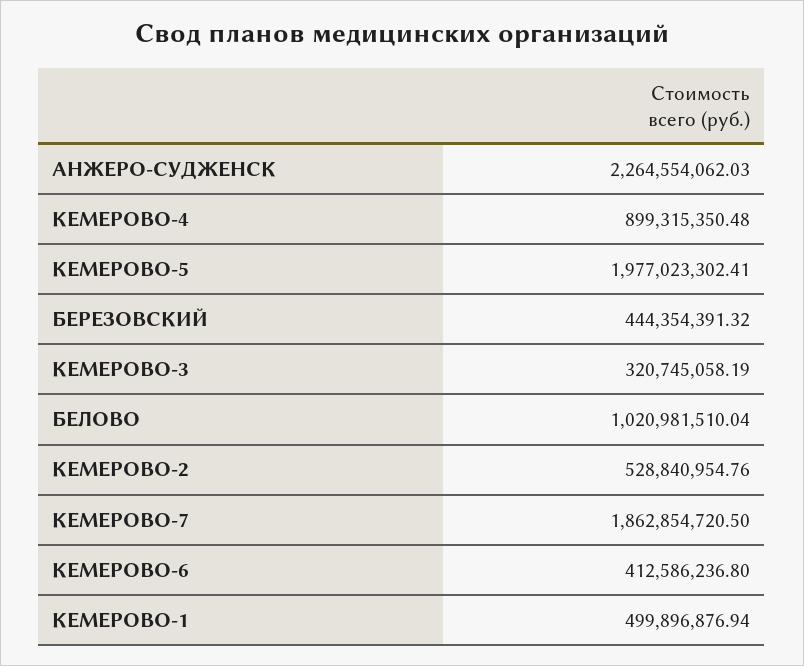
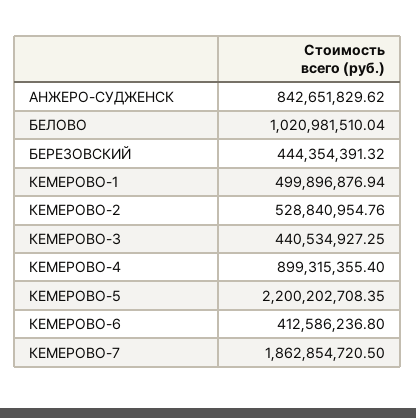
АНЖЕРО-СУДЖЕНСК: 2264554062.03 -> 842651829.62
КЕМЕРОВО-4: 899315350.48 -> 899315355.4
КЕМЕРОВО-5: 1977023302.41 -> 2200202708.35
КЕМЕРОВО-3: 320745058.19 -> 440534927.25

